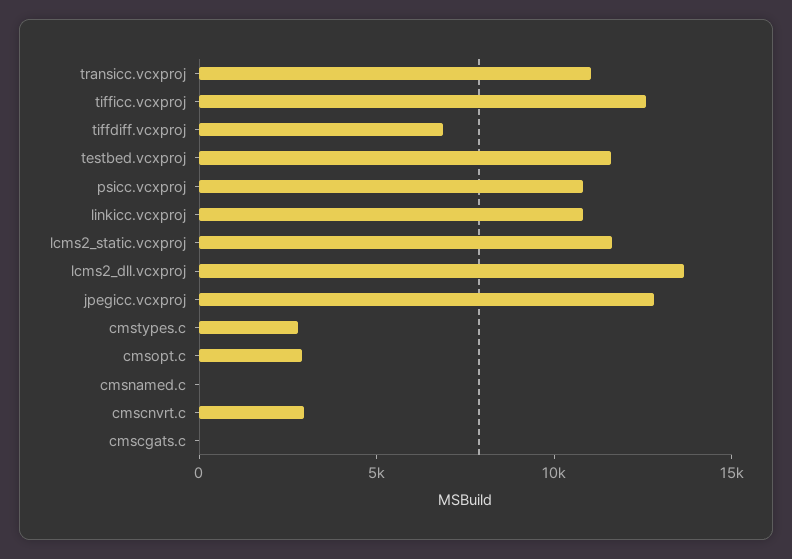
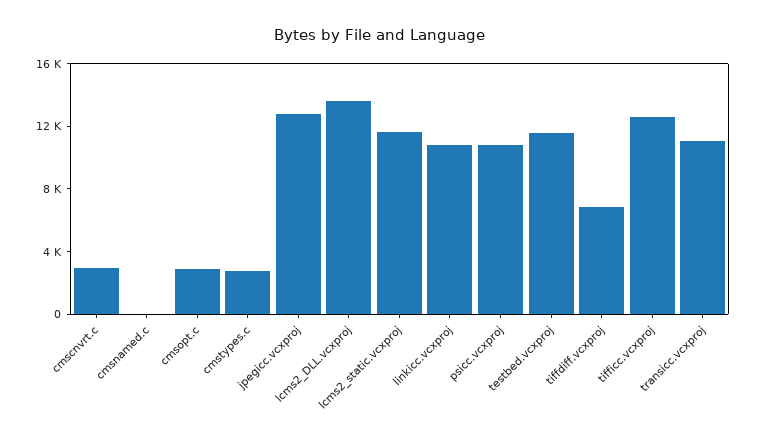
cmscgats.c: 0 -> none

